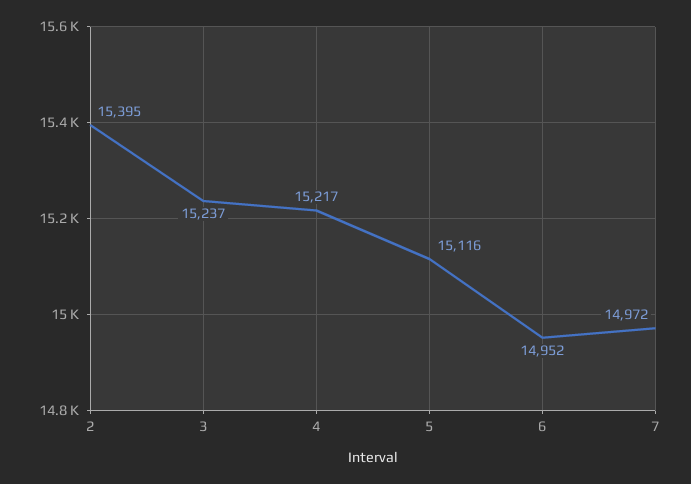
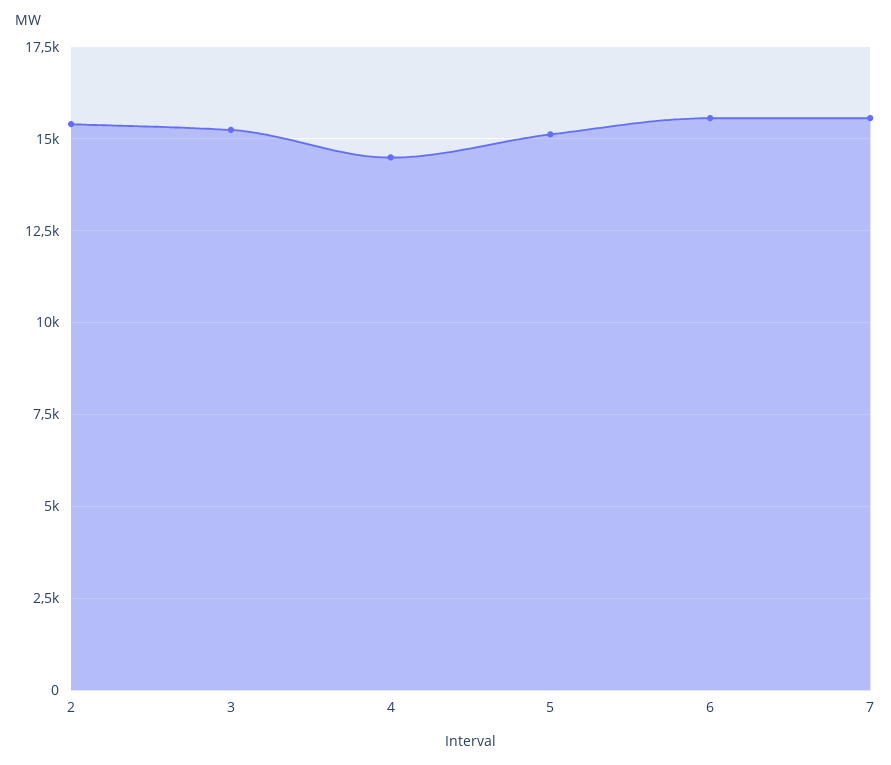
4: 15217 -> 14500
6: 14952 -> 15500
7: 14972 -> 15500

